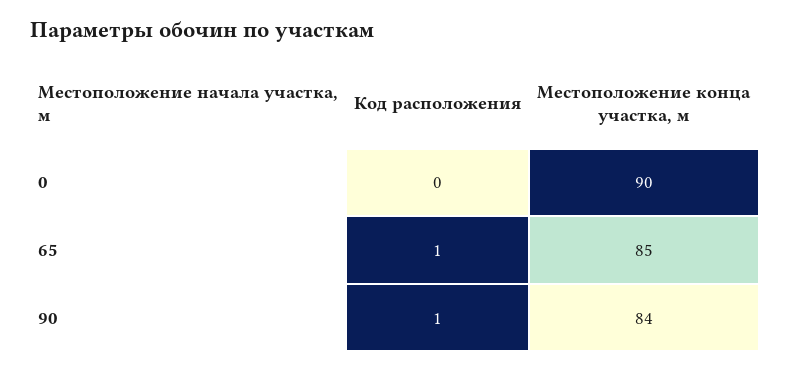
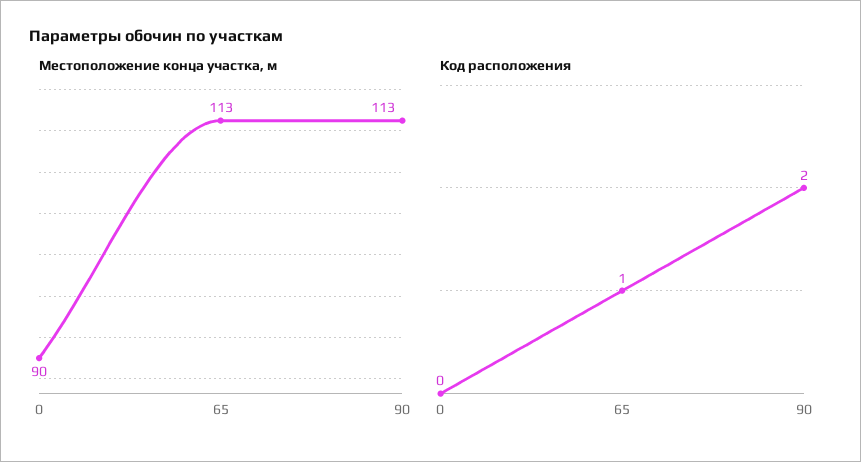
Местоположение конца участка, м, 65: 85 -> 113
Код расположения, 90: 1 -> 2
Местоположение конца участка, м, 90: 84 -> 113

